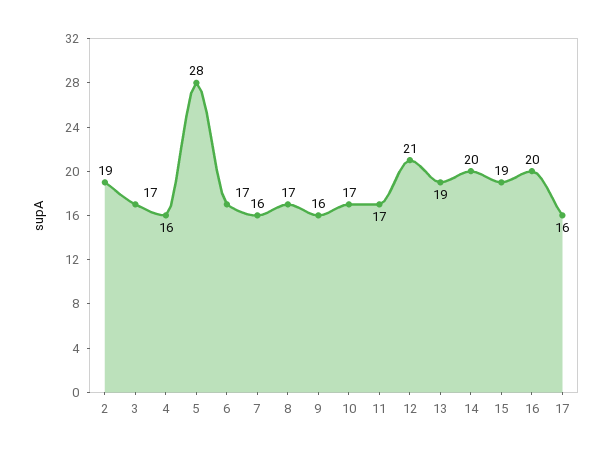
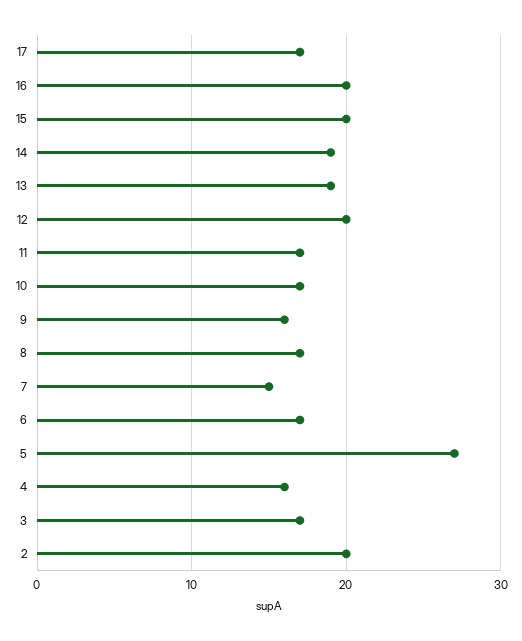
2: 19 -> 20
5: 28 -> 27
7: 16 -> 15
12: 21 -> 20
14: 20 -> 19
15: 19 -> 20
17: 16 -> 17

